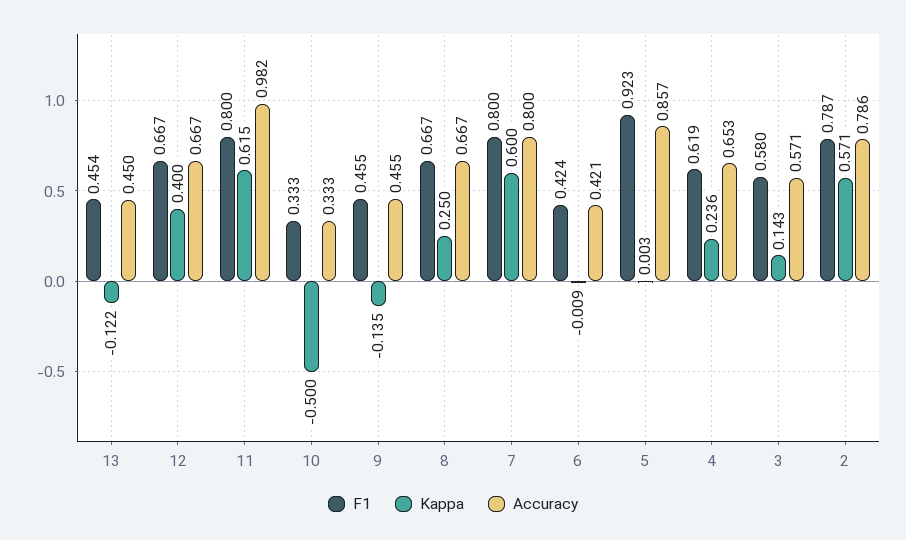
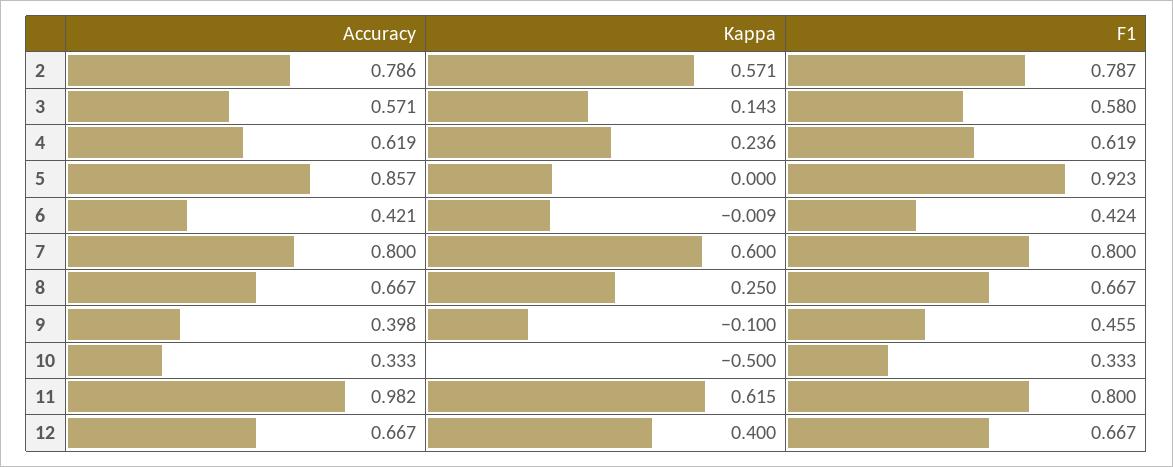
F1, 13: 0.454 -> none
Kappa, 13: -0.122 -> none
Accuracy, 13: 0.45 -> none
Kappa, 9: -0.135 -> -0.1
Accuracy, 9: 0.455 -> 0.398
Kappa, 5: 0.003 -> 0
Accuracy, 4: 0.653 -> 0.619

